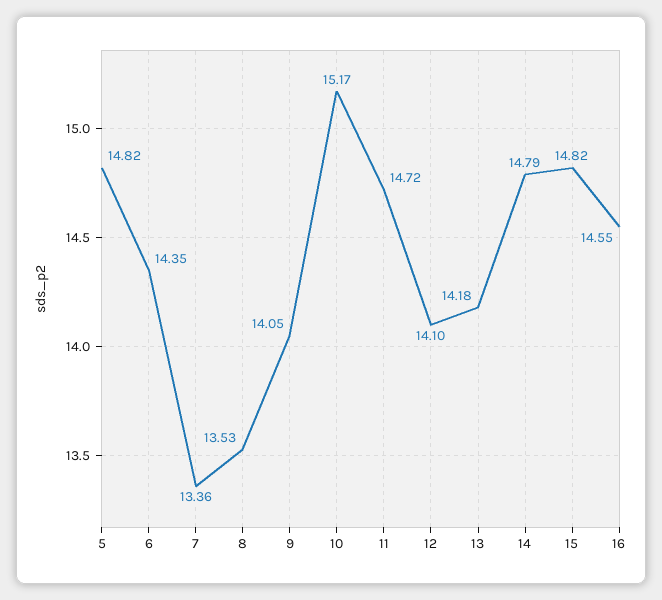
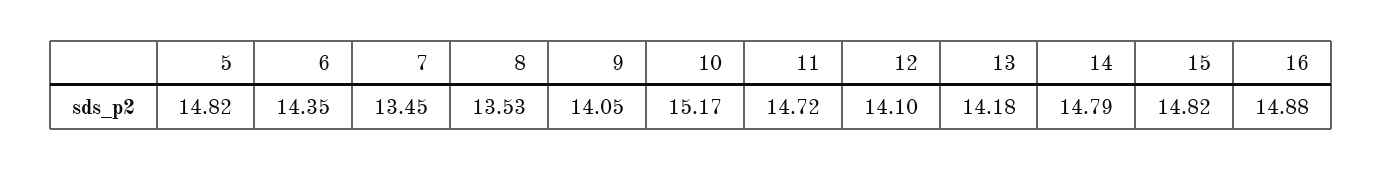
7: 13.36 -> 13.45
16: 14.55 -> 14.88

